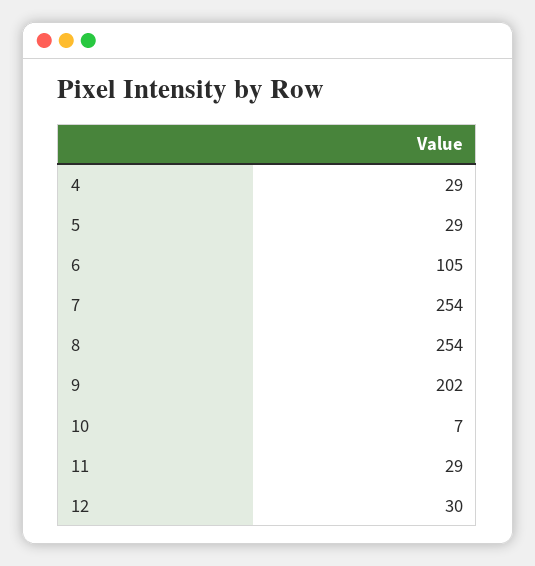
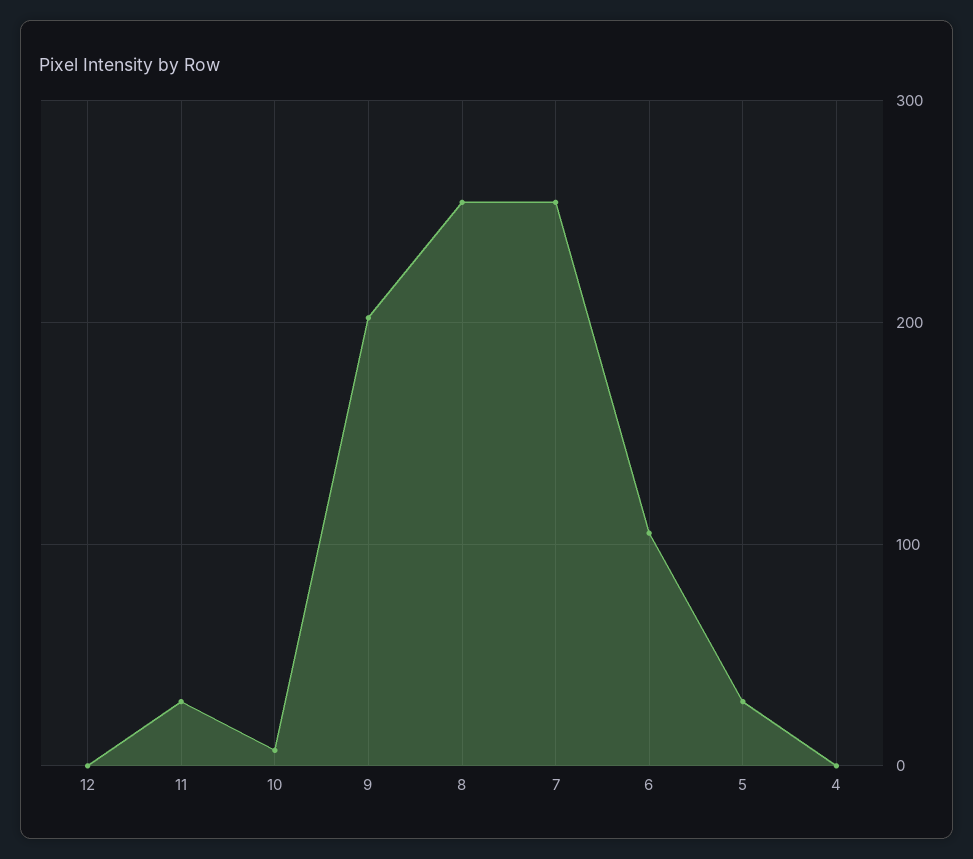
4: 29 -> 0
12: 30 -> 0

